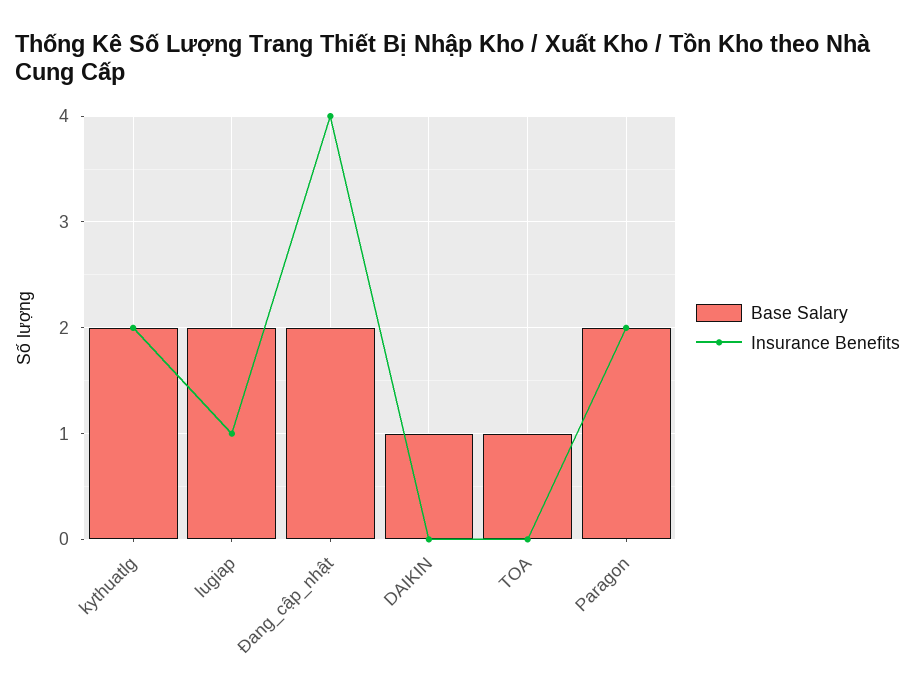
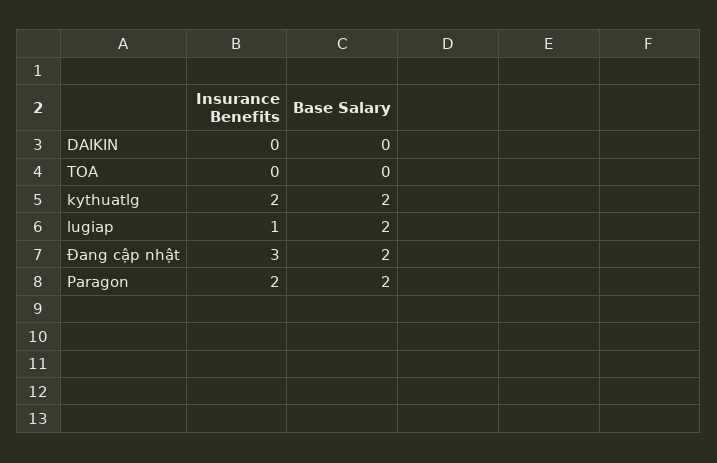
Insurance Benefits, Đang_cập_nhật: 4 -> 3
Base Salary, DAIKIN: 1 -> 0
Base Salary, TOA: 1 -> 0

